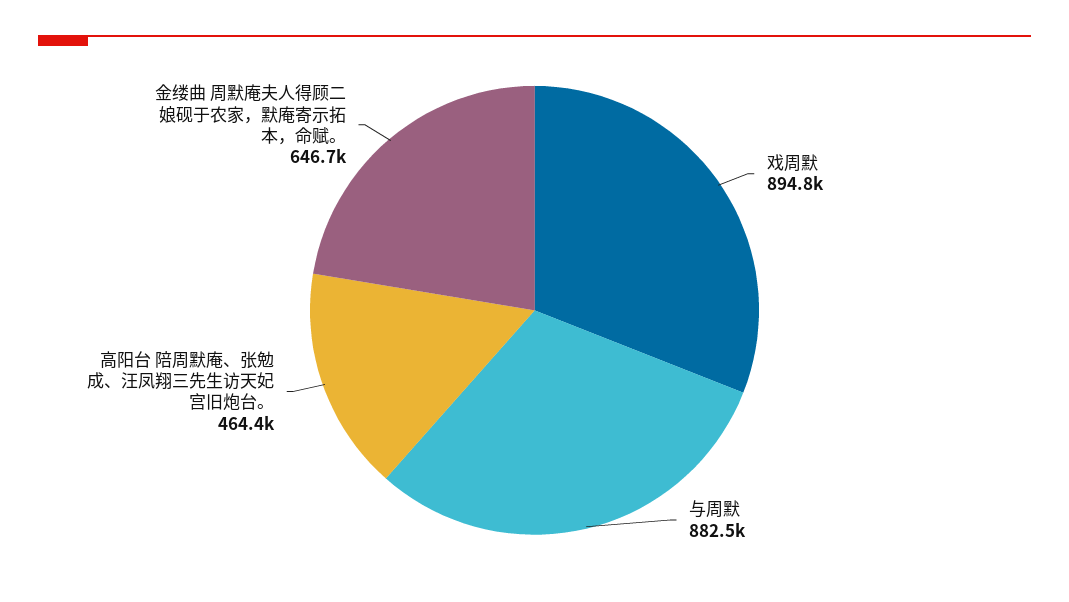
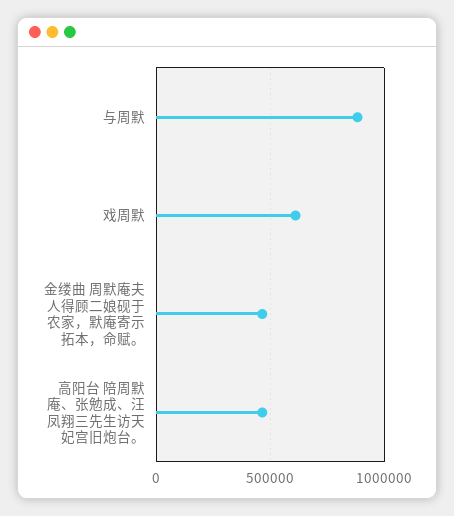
戏周默: 894800 -> 600000
金缕曲 周默庵夫人得顾二娘砚于农家，默庵寄示拓本，命赋。: 646700 -> 450000

